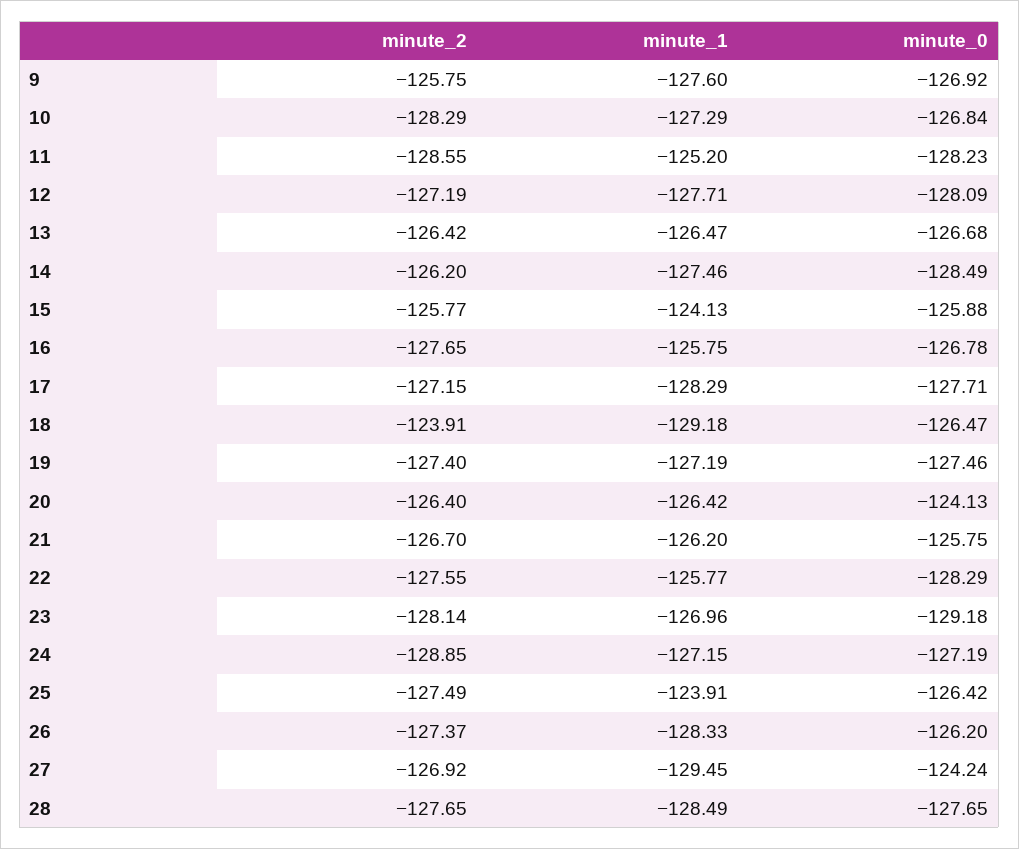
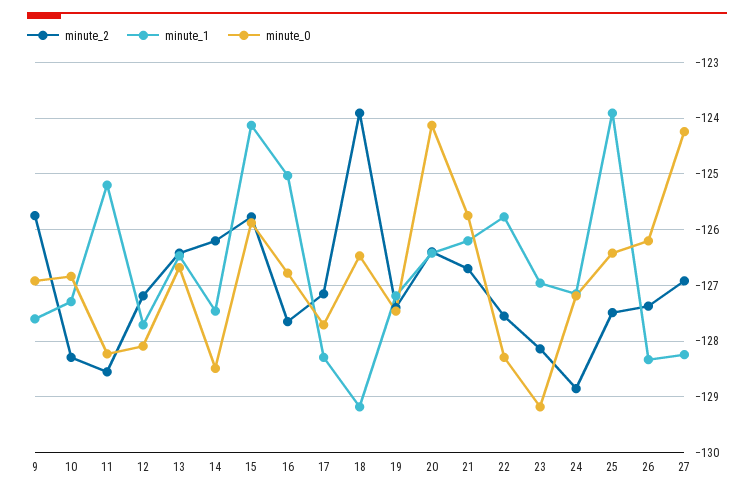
minute_1, 16: -125.75 -> -125
minute_1, 27: -129.45 -> -128.2
minute_2, 28: -127.65 -> none
minute_1, 28: -128.49 -> none
minute_0, 28: -127.65 -> none

